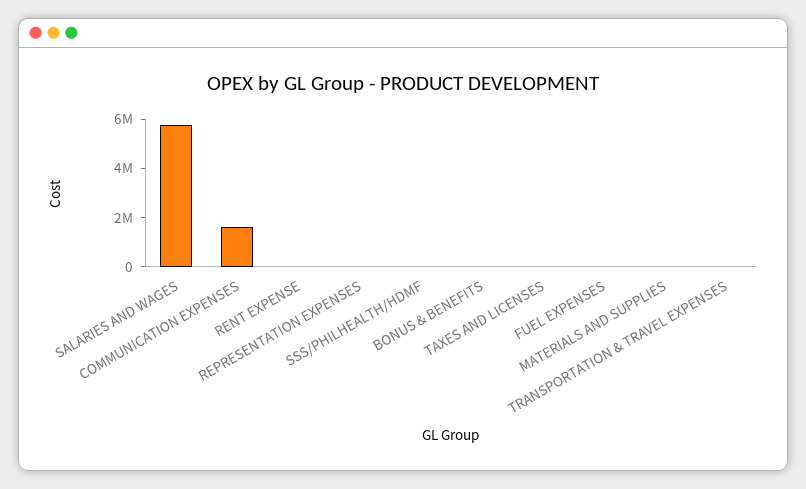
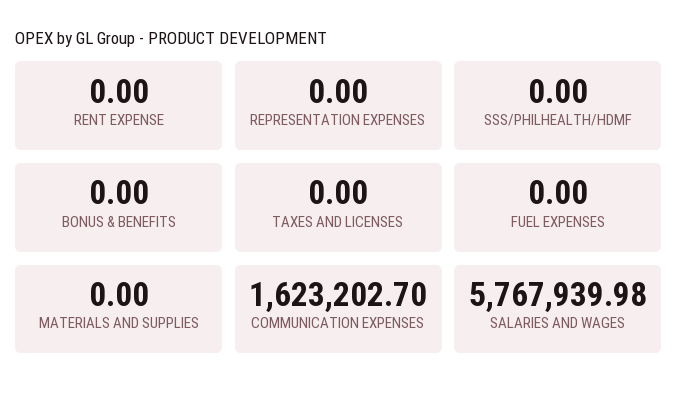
TRANSPORTATION & TRAVEL EXPENSES: 0 -> none

